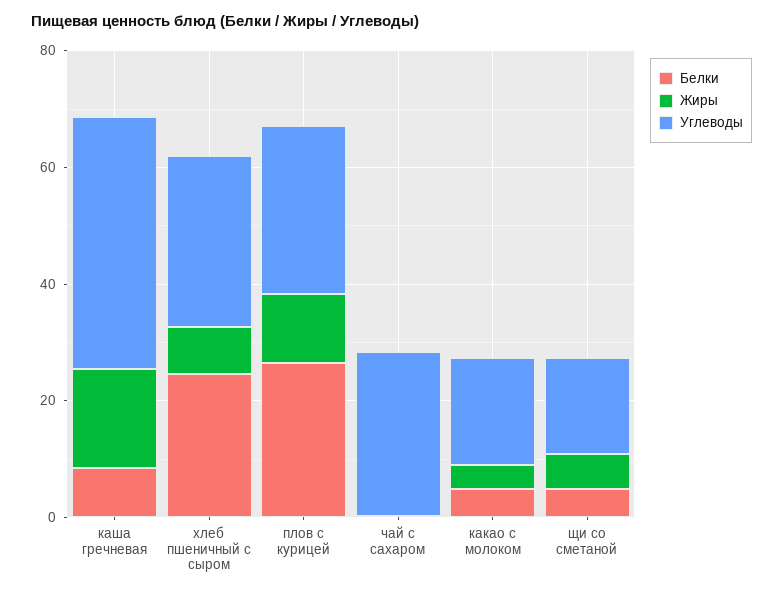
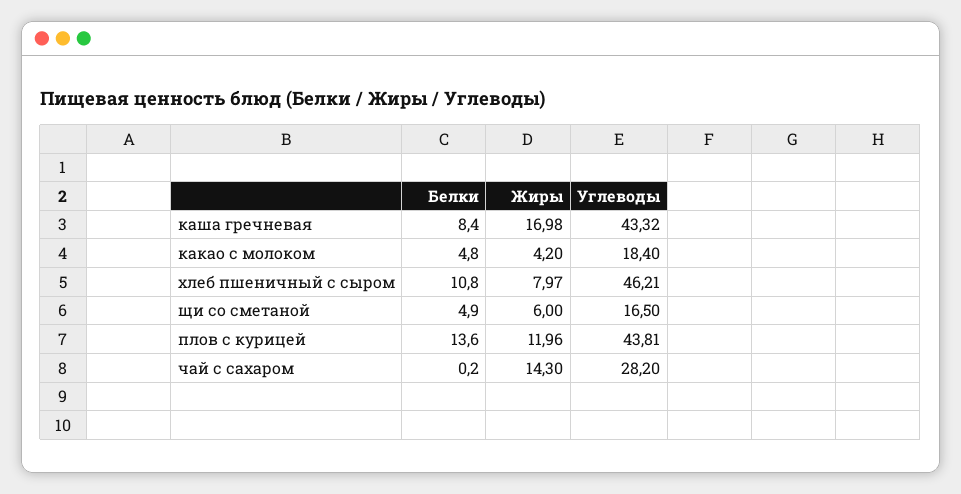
Белки, хлеб пшеничный с сыром: 25 -> 10.8
Углеводы, хлеб пшеничный с сыром: 30 -> 46.21
Белки, плов с курицей: 25 -> 13.6
Углеводы, плов с курицей: 30 -> 43.81
Жиры, чай с сахаром: 0 -> 14.3

